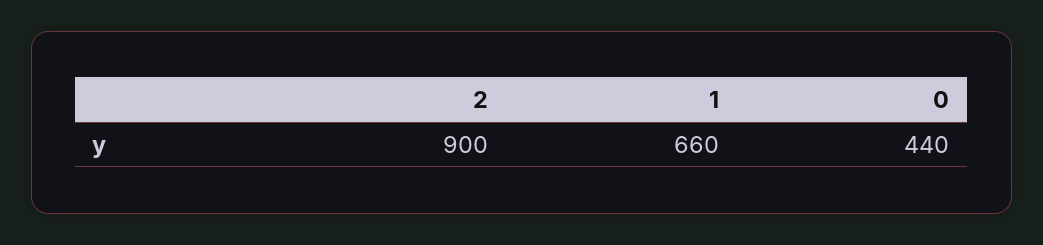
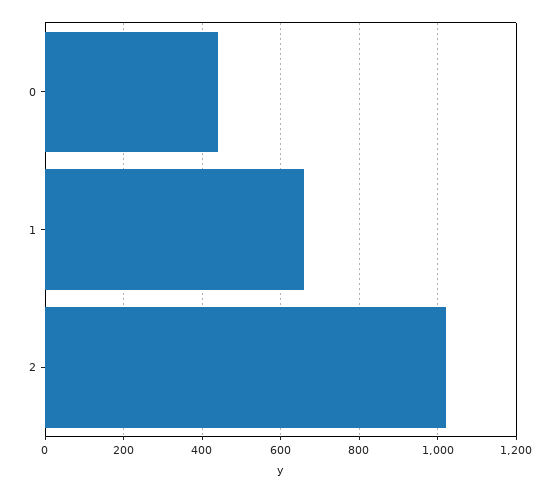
2: 900 -> 1020

